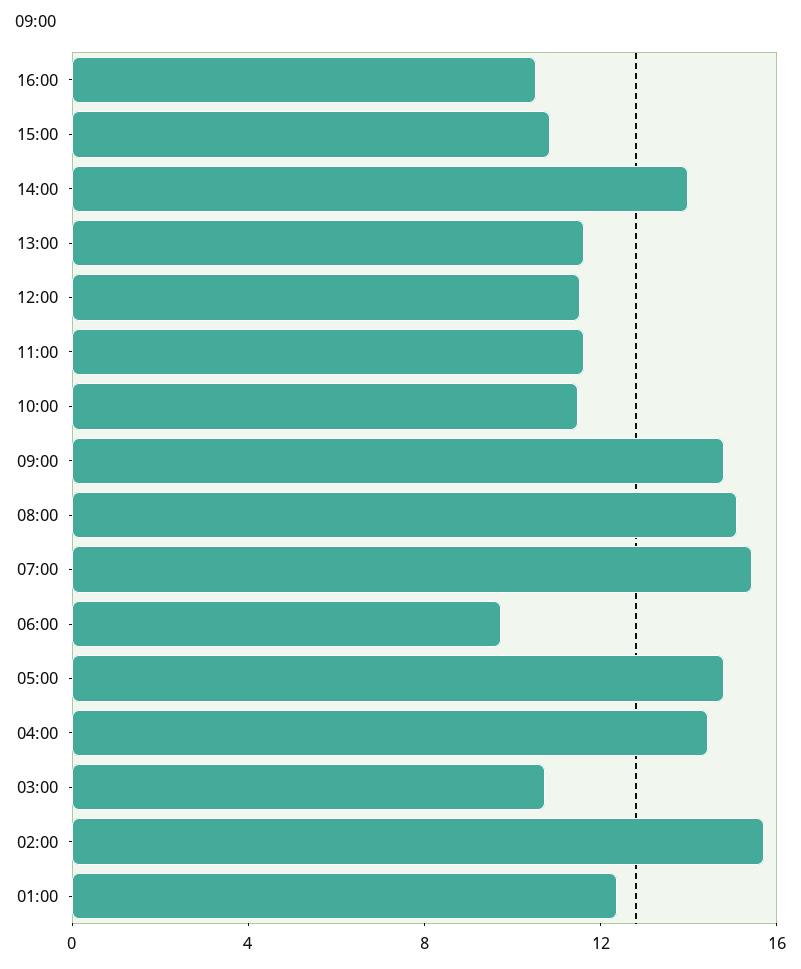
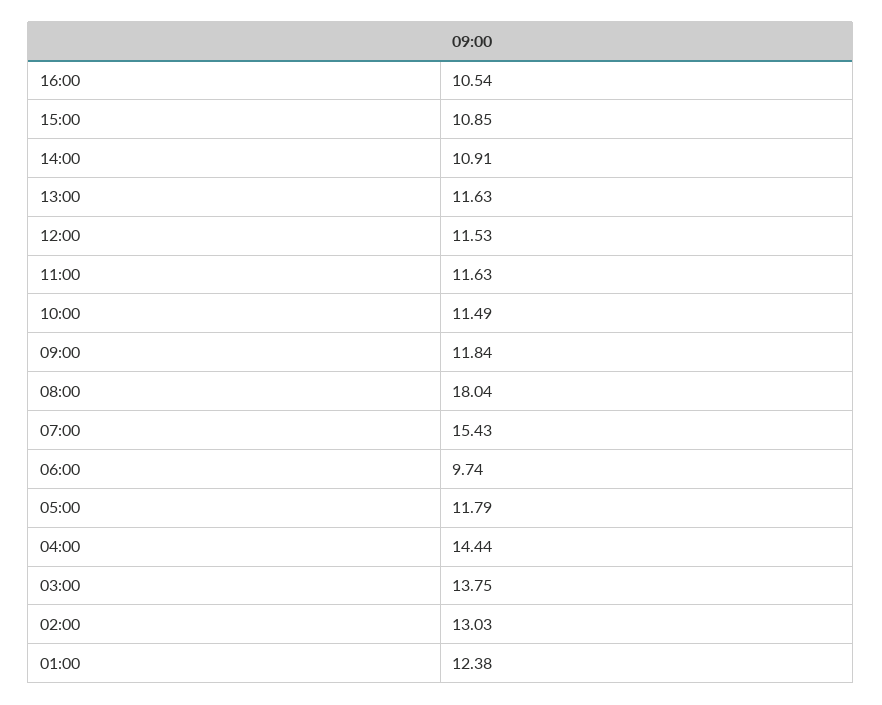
14:00: 14 -> 10.91
09:00: 15 -> 11.84
08:00: 15 -> 18.04
05:00: 15 -> 11.79
03:00: 11 -> 13.75
02:00: 16 -> 13.03

